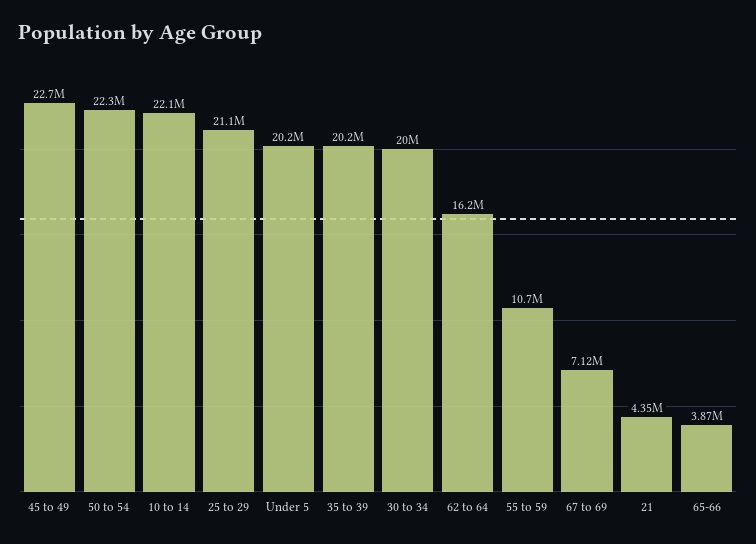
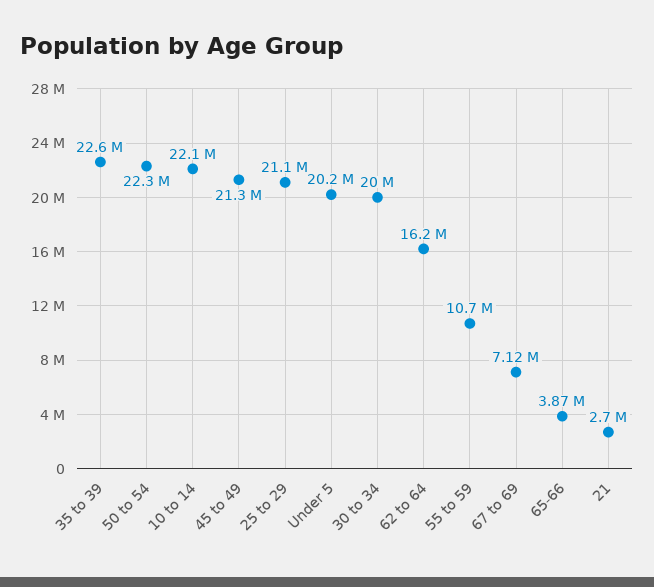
45 to 49: 22700000 -> 21300000
35 to 39: 20200000 -> 22600000
21: 4350000 -> 2700000

